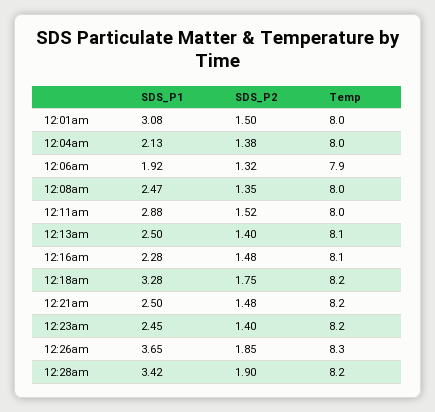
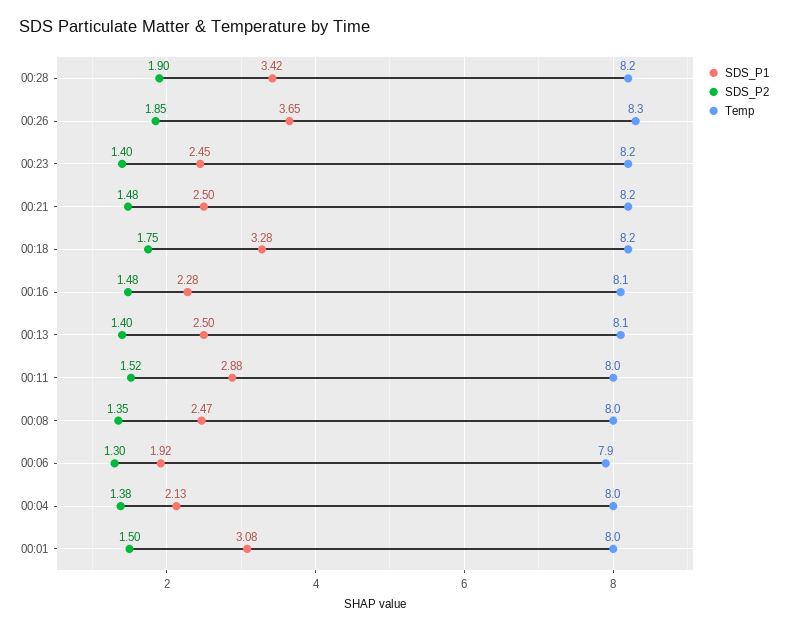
SDS_P2, 12:06am: 1.32 -> 1.3

